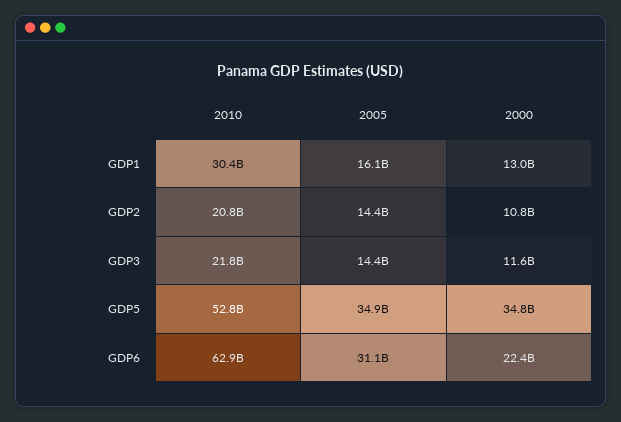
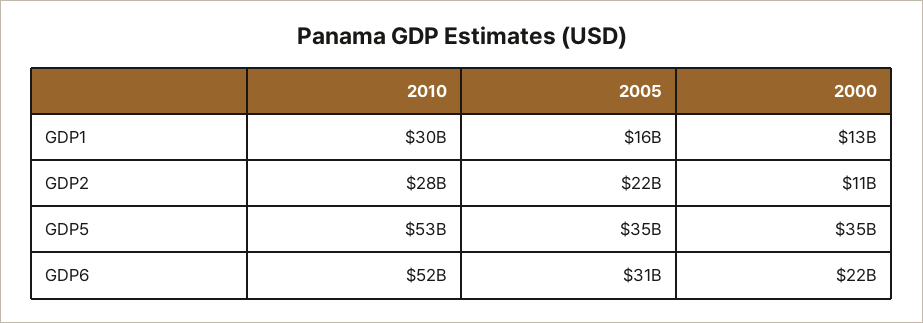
2010, GDP2: 20800000000 -> 28000000000
2005, GDP2: 14400000000 -> 22000000000
2010, GDP3: 21800000000 -> none
2005, GDP3: 14400000000 -> none
2000, GDP3: 11600000000 -> none
2010, GDP6: 62900000000 -> 52000000000

